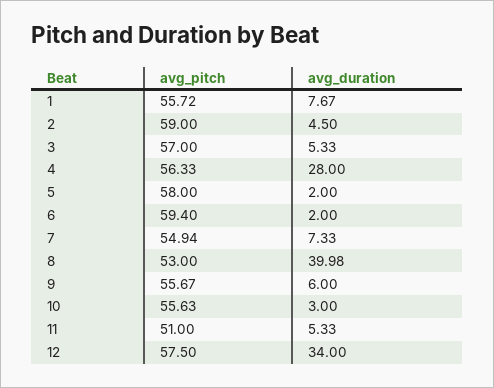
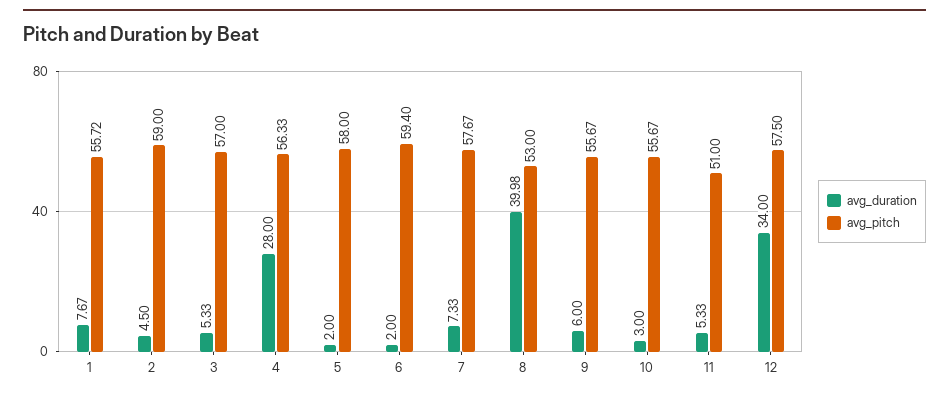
avg_pitch, 7: 54.94 -> 57.67
avg_pitch, 10: 55.63 -> 55.67

